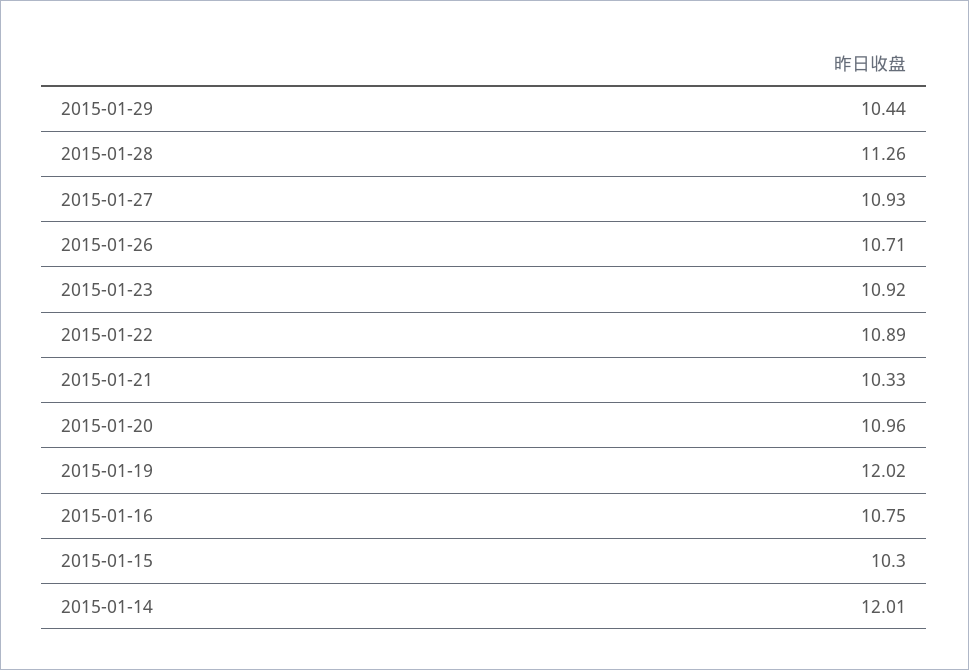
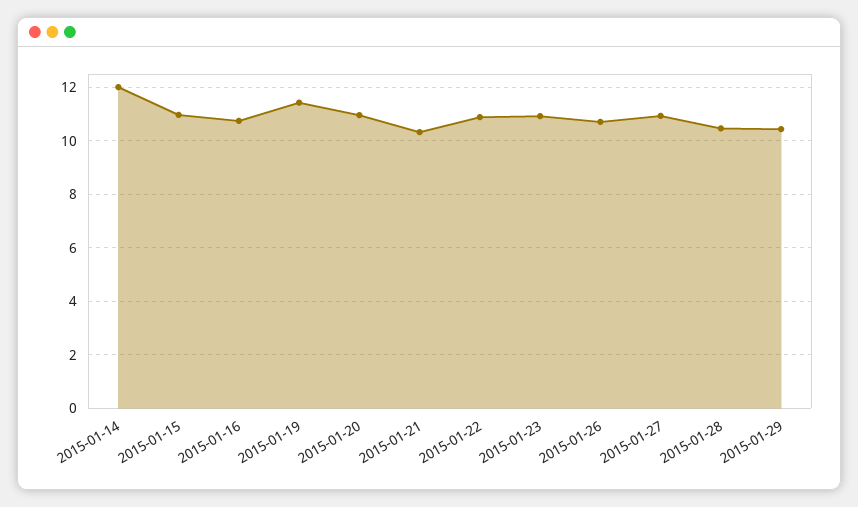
2015-01-28: 11.26 -> 10.5
2015-01-19: 12.02 -> 11.5
2015-01-15: 10.3 -> 11

